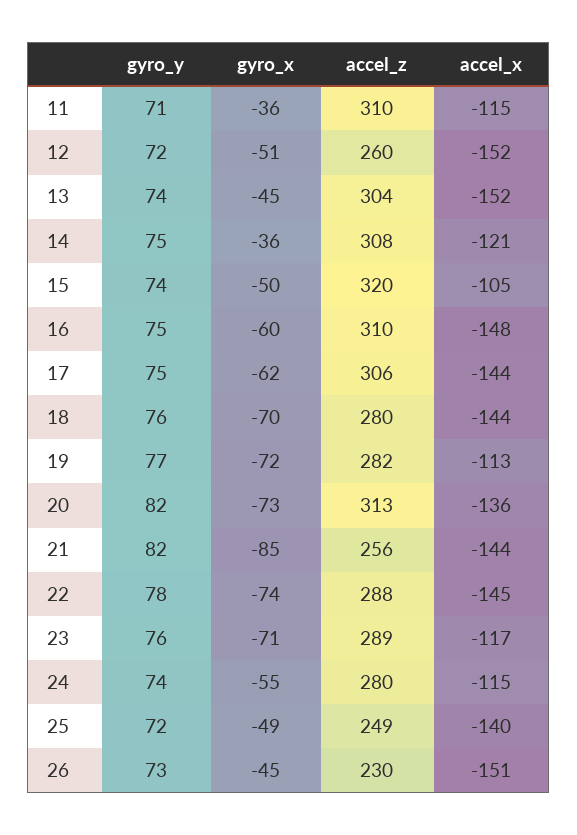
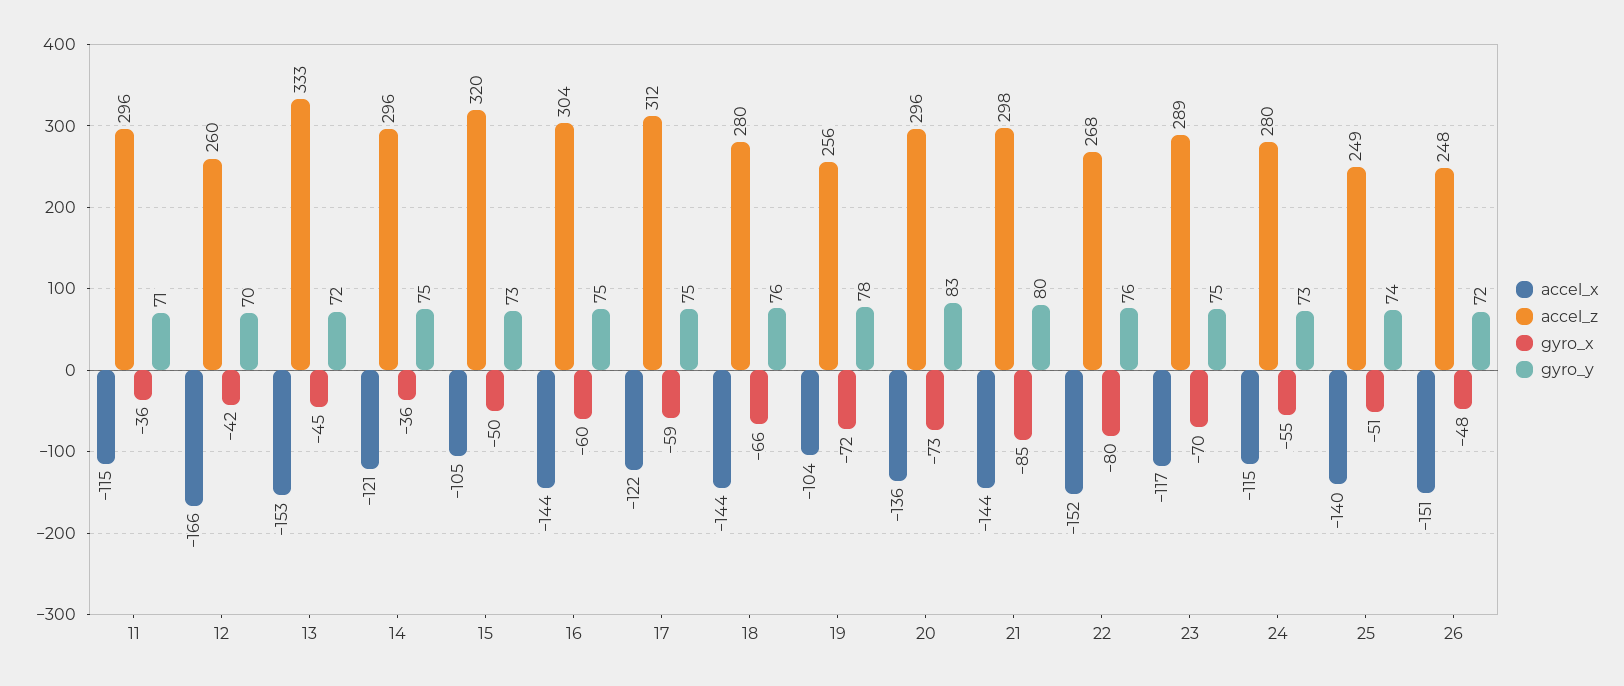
accel_z, 11: 310 -> 296
gyro_y, 12: 72 -> 70
gyro_x, 12: -51 -> -42
accel_x, 12: -152 -> -166
gyro_y, 13: 74 -> 72
accel_z, 13: 304 -> 333
accel_x, 13: -152 -> -153
accel_z, 14: 308 -> 296
gyro_y, 15: 74 -> 73
accel_z, 16: 310 -> 304
accel_x, 16: -148 -> -144
gyro_x, 17: -62 -> -59
accel_z, 17: 306 -> 312
accel_x, 17: -144 -> -122
gyro_x, 18: -70 -> -66
gyro_y, 19: 77 -> 78
accel_z, 19: 282 -> 256
accel_x, 19: -113 -> -104
gyro_y, 20: 82 -> 83
accel_z, 20: 313 -> 296
gyro_y, 21: 82 -> 80
accel_z, 21: 256 -> 298
gyro_y, 22: 78 -> 76
gyro_x, 22: -74 -> -80
accel_z, 22: 288 -> 268
accel_x, 22: -145 -> -152
gyro_y, 23: 76 -> 75
gyro_x, 23: -71 -> -70
gyro_y, 24: 74 -> 73
gyro_y, 25: 72 -> 74
gyro_x, 25: -49 -> -51
gyro_y, 26: 73 -> 72
gyro_x, 26: -45 -> -48
accel_z, 26: 230 -> 248

